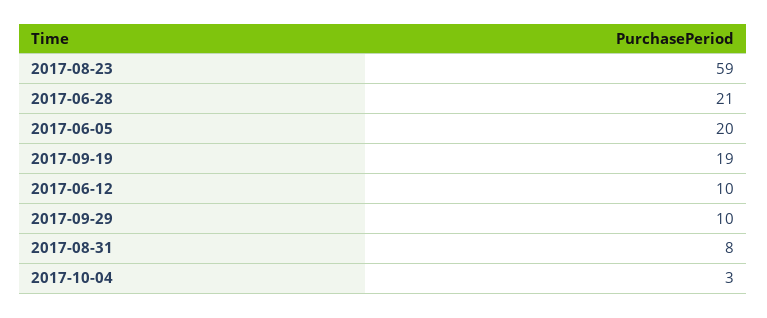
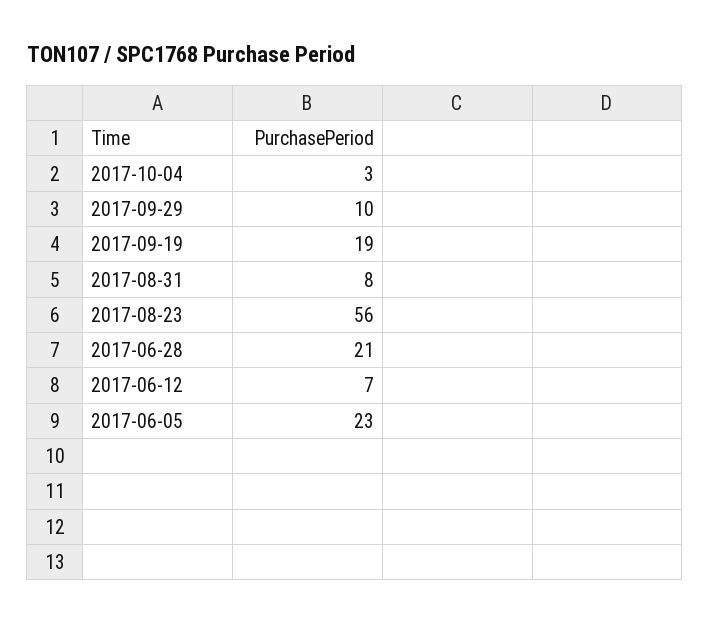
2017-08-23: 59 -> 56
2017-06-05: 20 -> 23
2017-06-12: 10 -> 7

